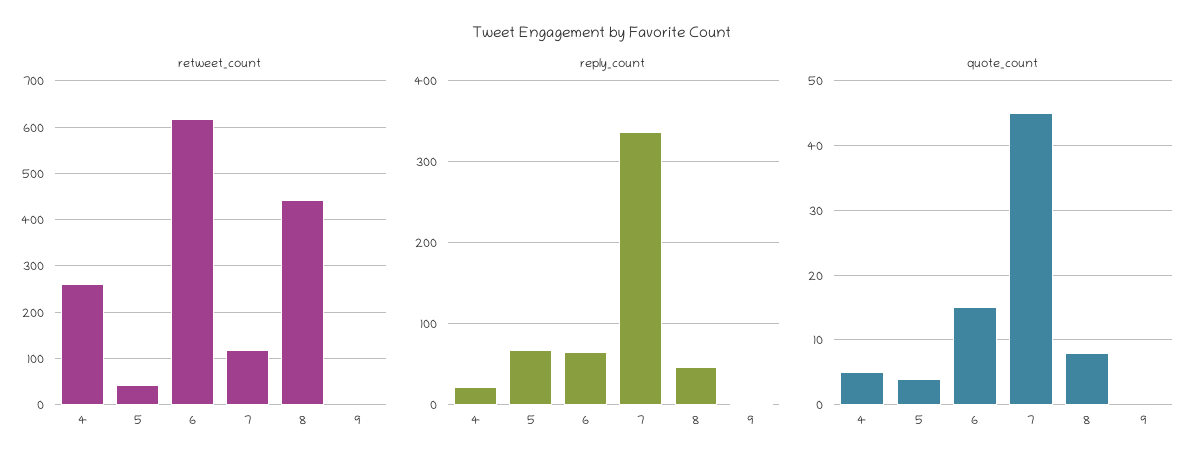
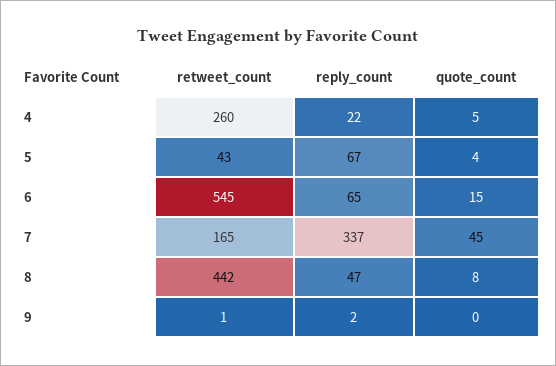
retweet_count, 6: 620 -> 545
retweet_count, 7: 120 -> 165

